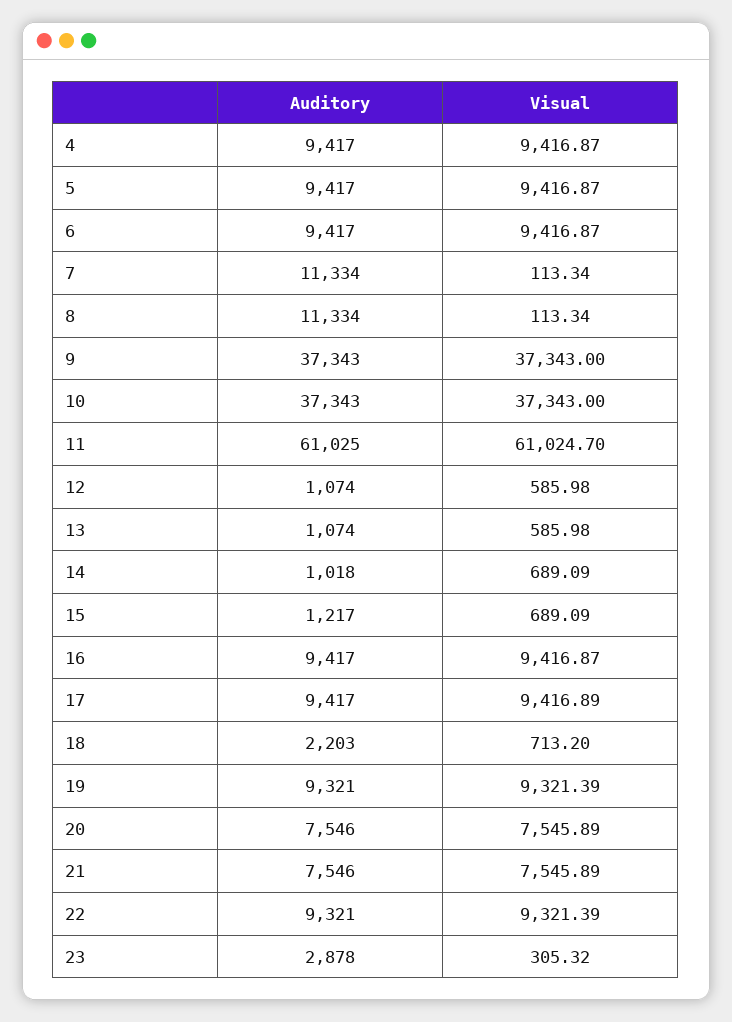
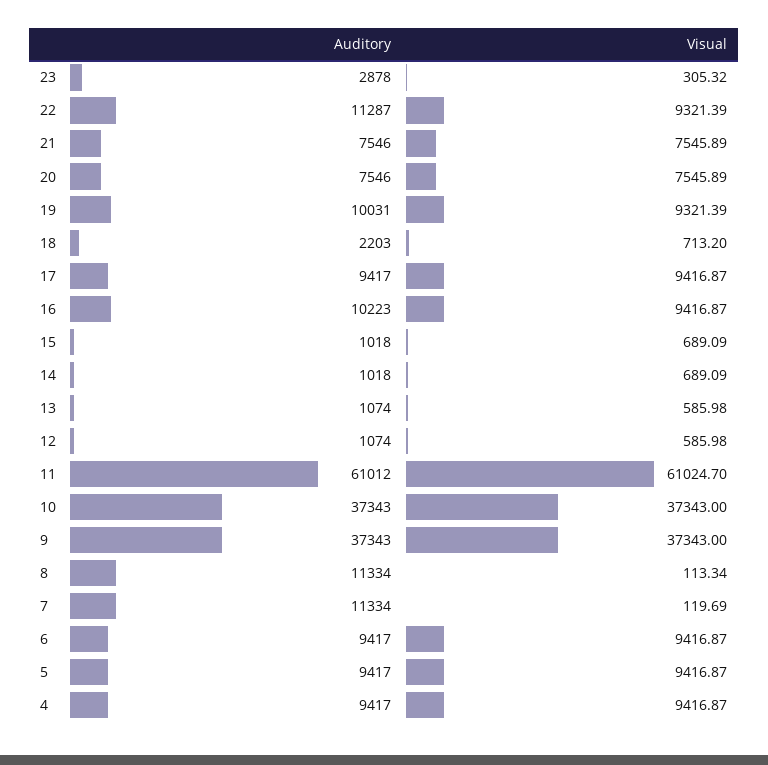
Visual, 7: 113.34 -> 119.69
Auditory, 11: 61025 -> 61012
Auditory, 15: 1217 -> 1018
Auditory, 16: 9417 -> 10223
Visual, 17: 9416.89 -> 9416.87
Auditory, 19: 9321 -> 10031
Auditory, 22: 9321 -> 11287

